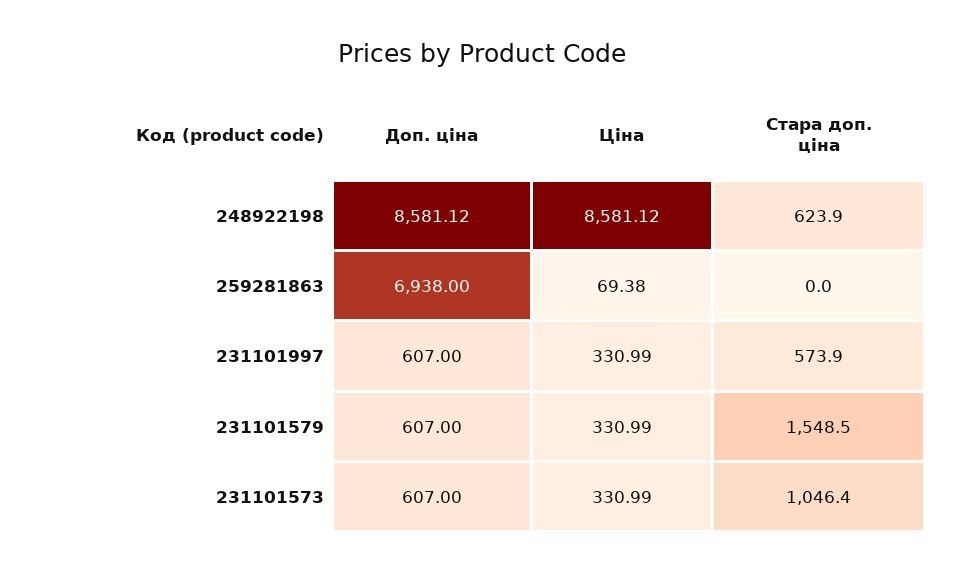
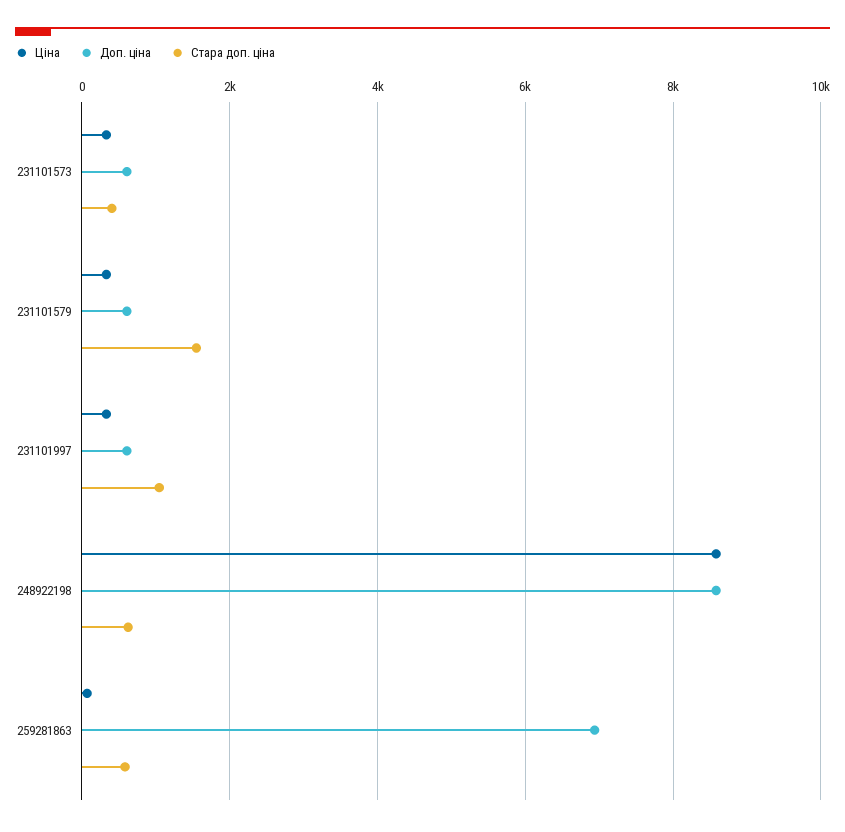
Стара доп. ціна, 259281863: 0 -> 600
Стара доп. ціна, 231101997: 573.9 -> 1000
Стара доп. ціна, 231101573: 1046.4 -> 400

